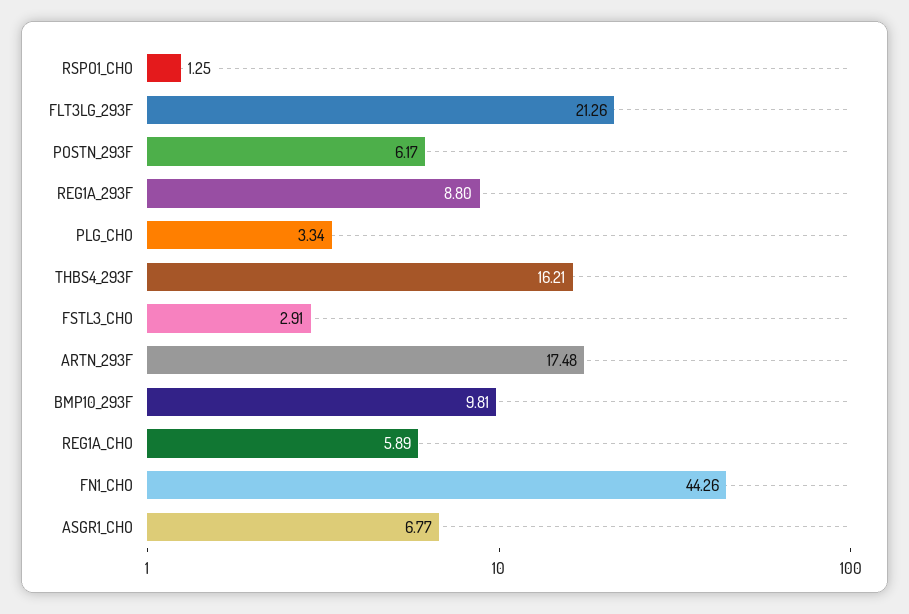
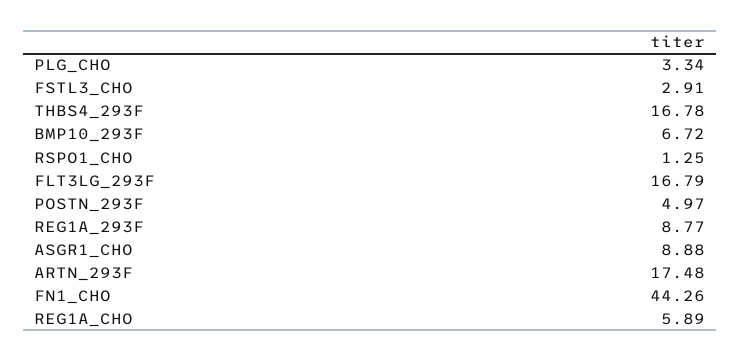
FLT3LG_293F: 21.26 -> 16.79
POSTN_293F: 6.17 -> 4.97
REG1A_293F: 8.8 -> 8.77
THBS4_293F: 16.21 -> 16.78
BMP10_293F: 9.81 -> 6.72
ASGR1_CHO: 6.77 -> 8.88

